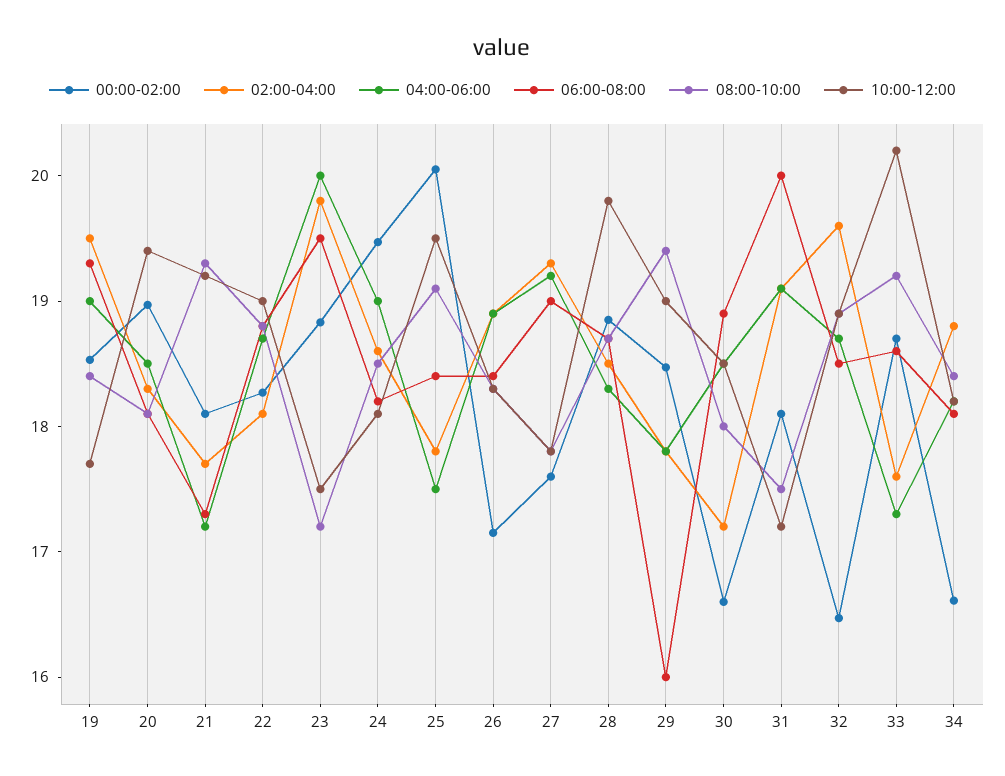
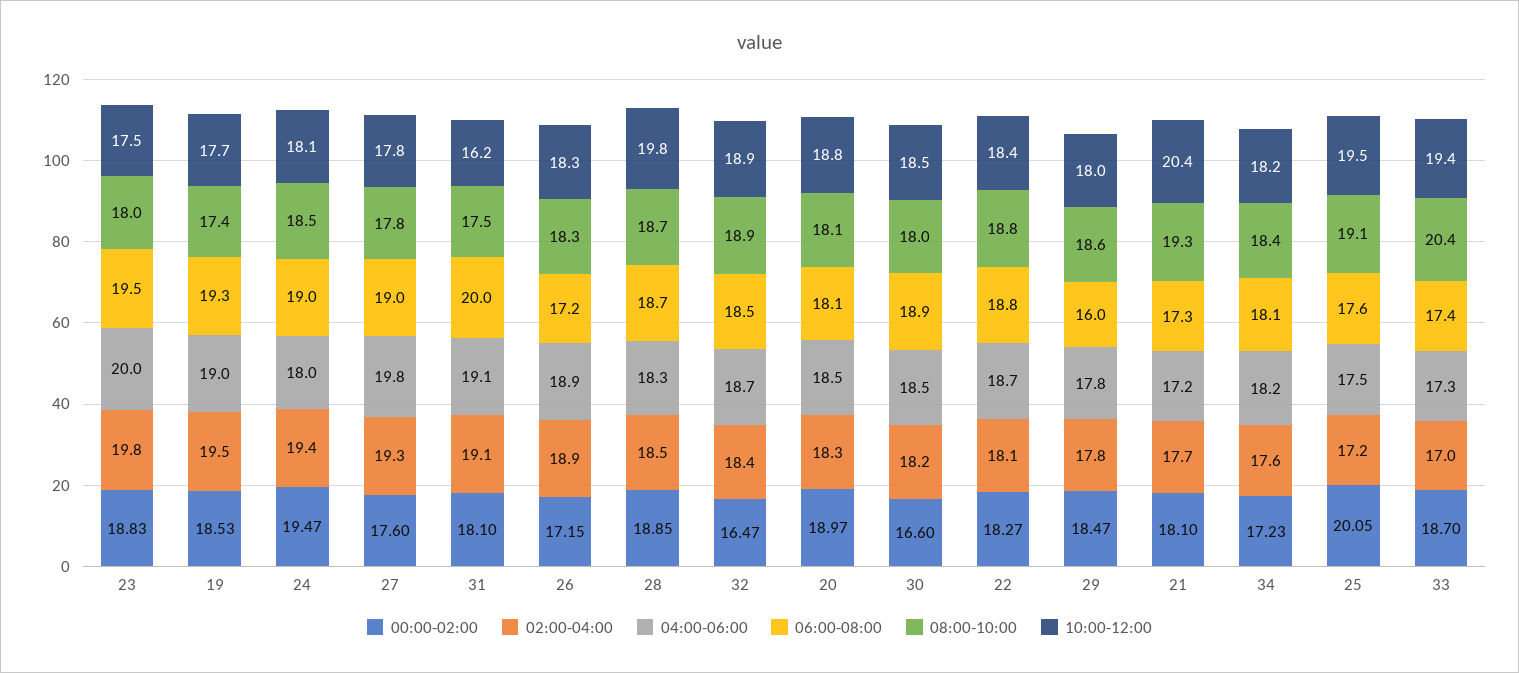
08:00-10:00, 19: 18.4 -> 17.4
10:00-12:00, 20: 19.4 -> 18.8
10:00-12:00, 21: 19.2 -> 20.4
10:00-12:00, 22: 19 -> 18.4
08:00-10:00, 23: 17.2 -> 18
02:00-04:00, 24: 18.6 -> 19.4
04:00-06:00, 24: 19 -> 18
06:00-08:00, 24: 18.2 -> 19
02:00-04:00, 25: 17.8 -> 17.2
06:00-08:00, 25: 18.4 -> 17.6
06:00-08:00, 26: 18.4 -> 17.2
04:00-06:00, 27: 19.2 -> 19.8
08:00-10:00, 29: 19.4 -> 18.6
10:00-12:00, 29: 19 -> 18
02:00-04:00, 30: 17.2 -> 18.2
10:00-12:00, 31: 17.2 -> 16.2
02:00-04:00, 32: 19.6 -> 18.4
02:00-04:00, 33: 17.6 -> 17
06:00-08:00, 33: 18.6 -> 17.4
08:00-10:00, 33: 19.2 -> 20.4
10:00-12:00, 33: 20.2 -> 19.4
00:00-02:00, 34: 16.6 -> 17.23
02:00-04:00, 34: 18.8 -> 17.6

